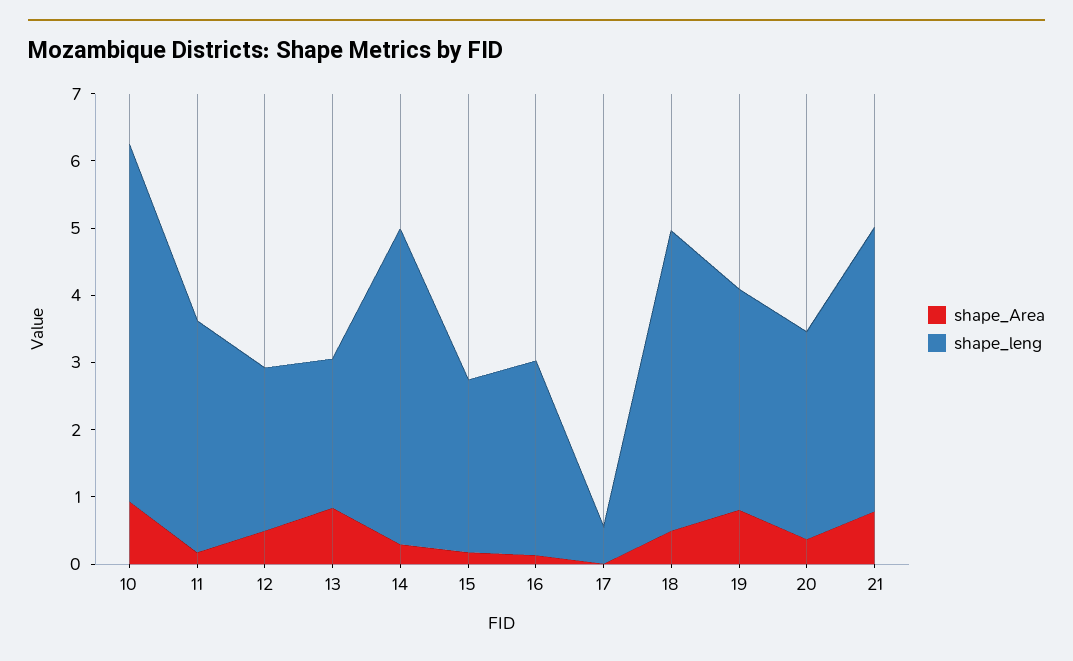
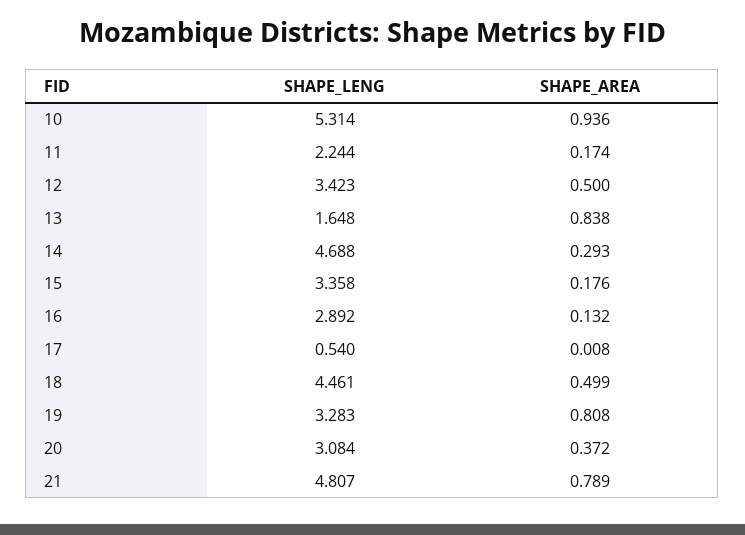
shape_leng, 11: 3.4 -> 2.244
shape_leng, 12: 2.4 -> 3.423
shape_leng, 13: 2.2 -> 1.648
shape_leng, 15: 2.6 -> 3.358
shape_leng, 21: 4.2 -> 4.807

